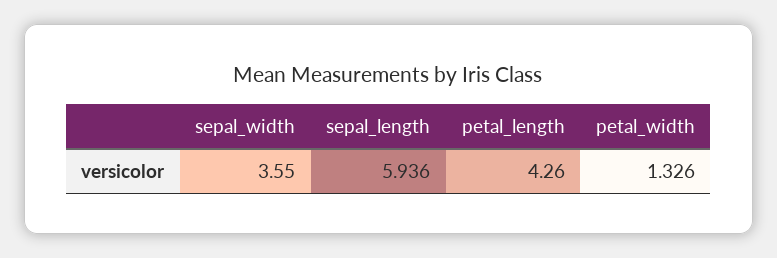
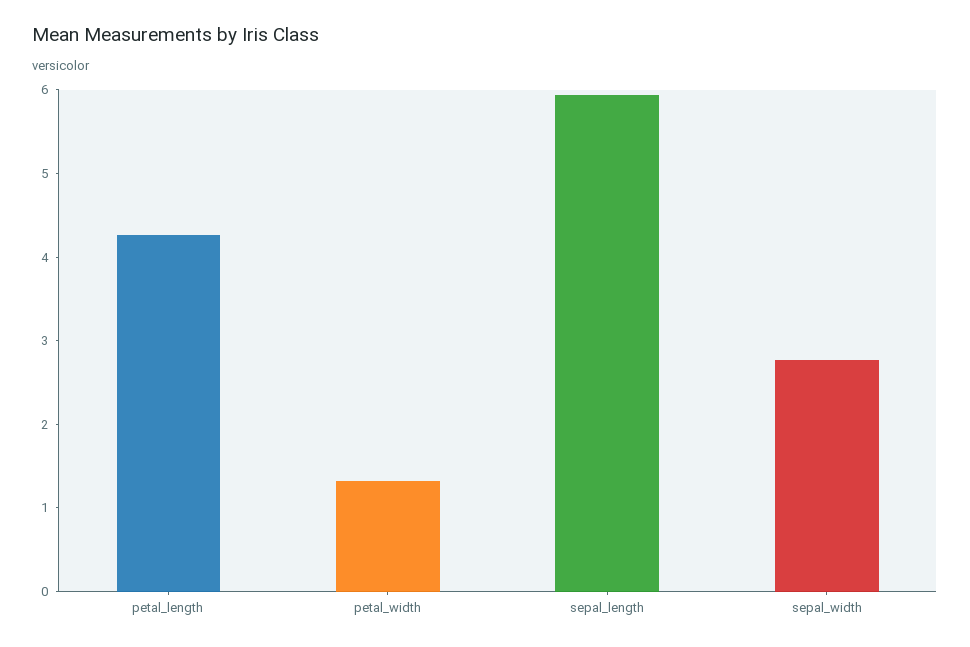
sepal_width: 3.55 -> 2.8

